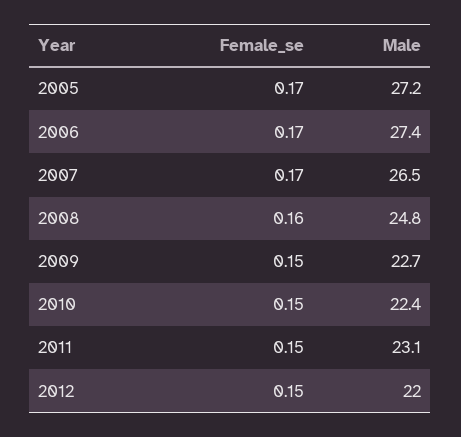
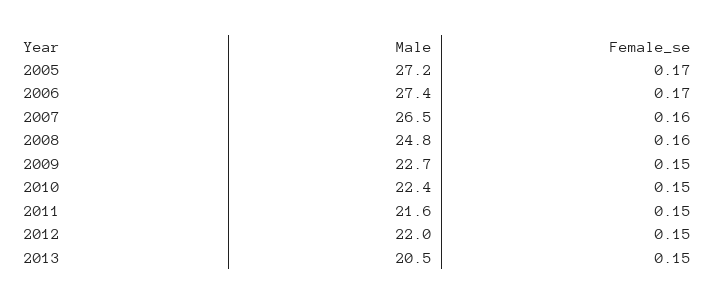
Female_se, 2007: 0.17 -> 0.16
Male, 2011: 23.1 -> 21.6
Male, 2013: none -> 20.5
Female_se, 2013: none -> 0.15

